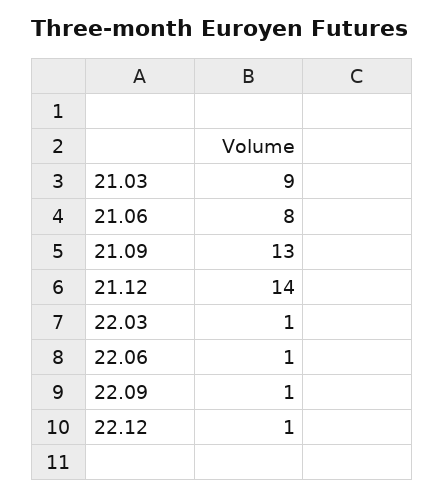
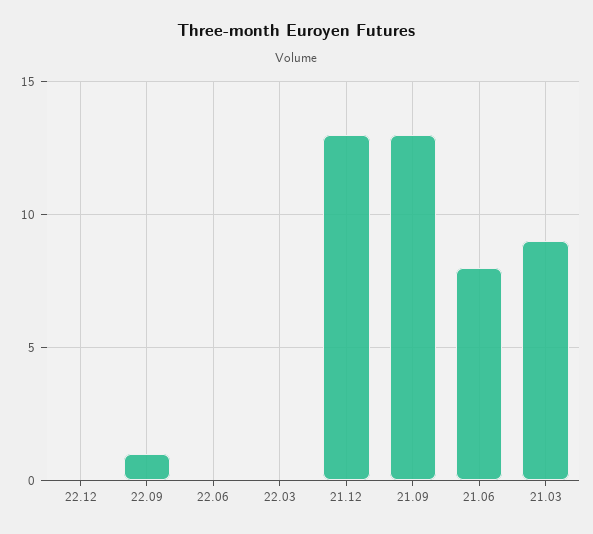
21.12: 14 -> 13
22.03: 1 -> 0
22.06: 1 -> 0
22.12: 1 -> 0

